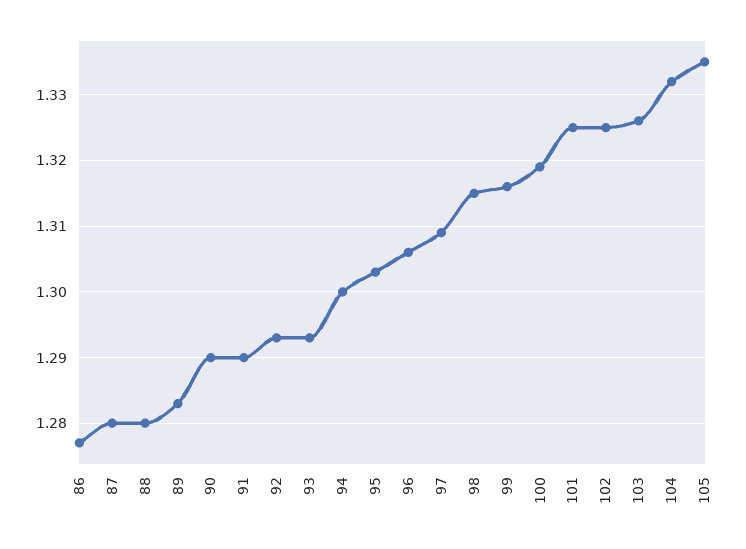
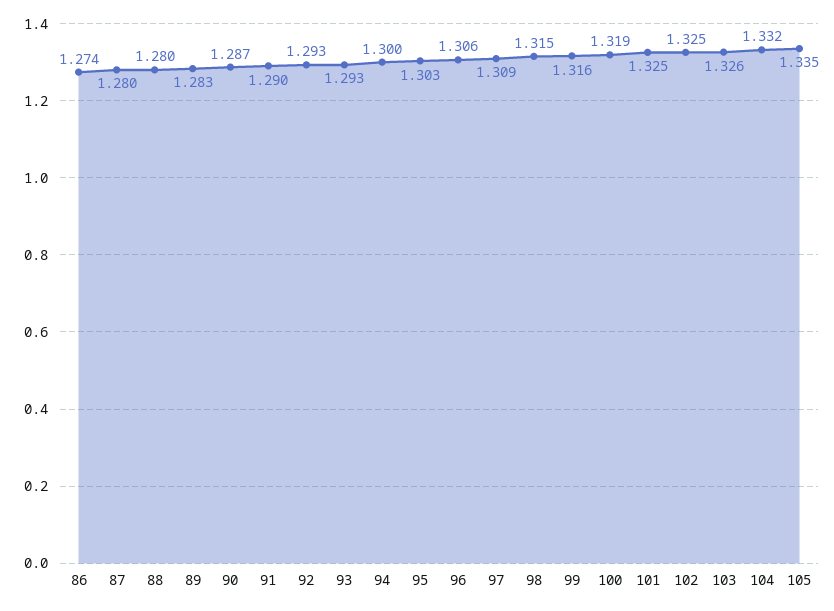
86: 1.277 -> 1.274
90: 1.29 -> 1.287

